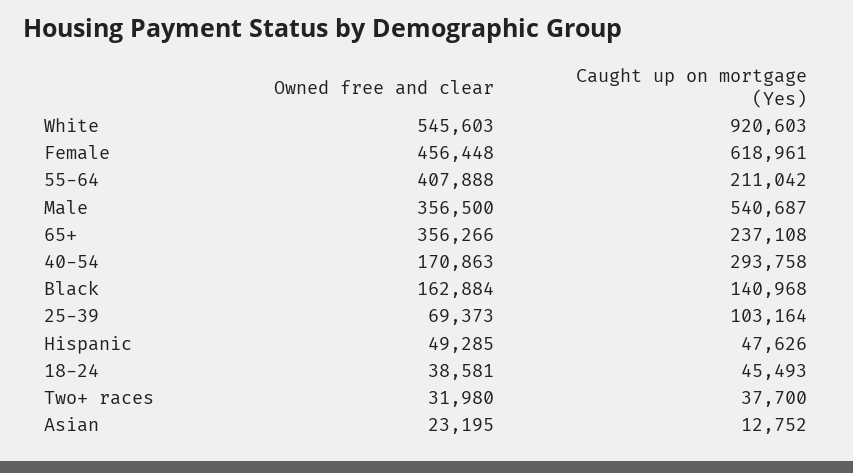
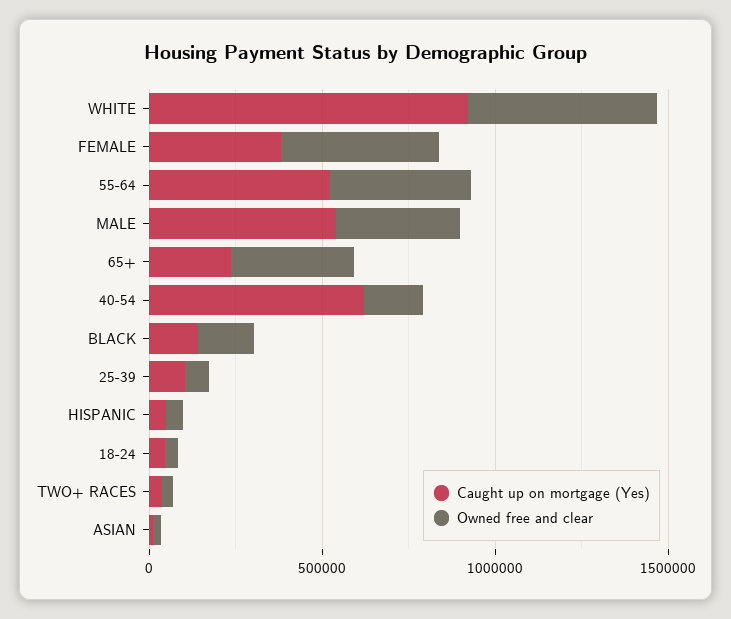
Caught up on mortgage (Yes), Female: 618961 -> 400000
Caught up on mortgage (Yes), 55-64: 211042 -> 500000
Caught up on mortgage (Yes), 40-54: 293758 -> 600000

